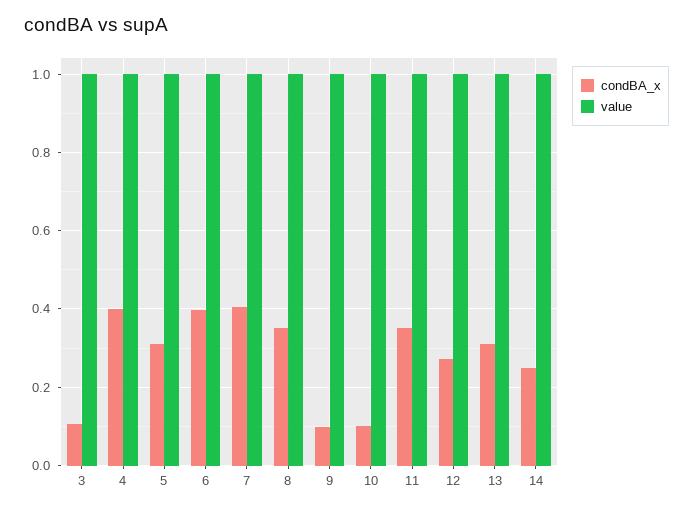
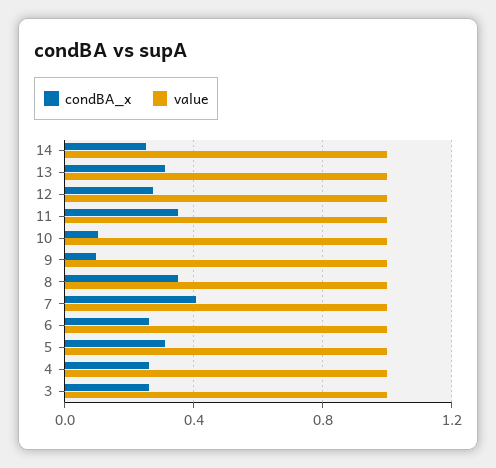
condBA_x, 3: 0.1 -> 0.25
condBA_x, 4: 0.4 -> 0.25
condBA_x, 6: 0.4 -> 0.25

